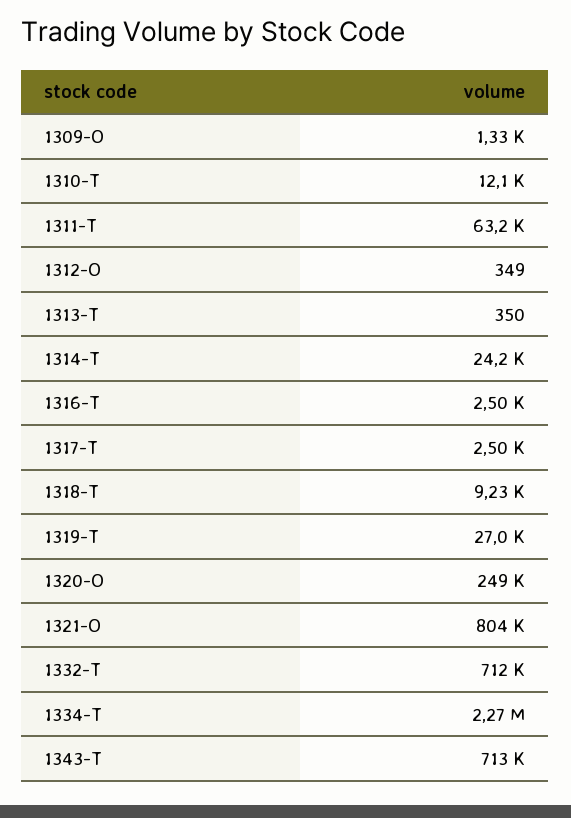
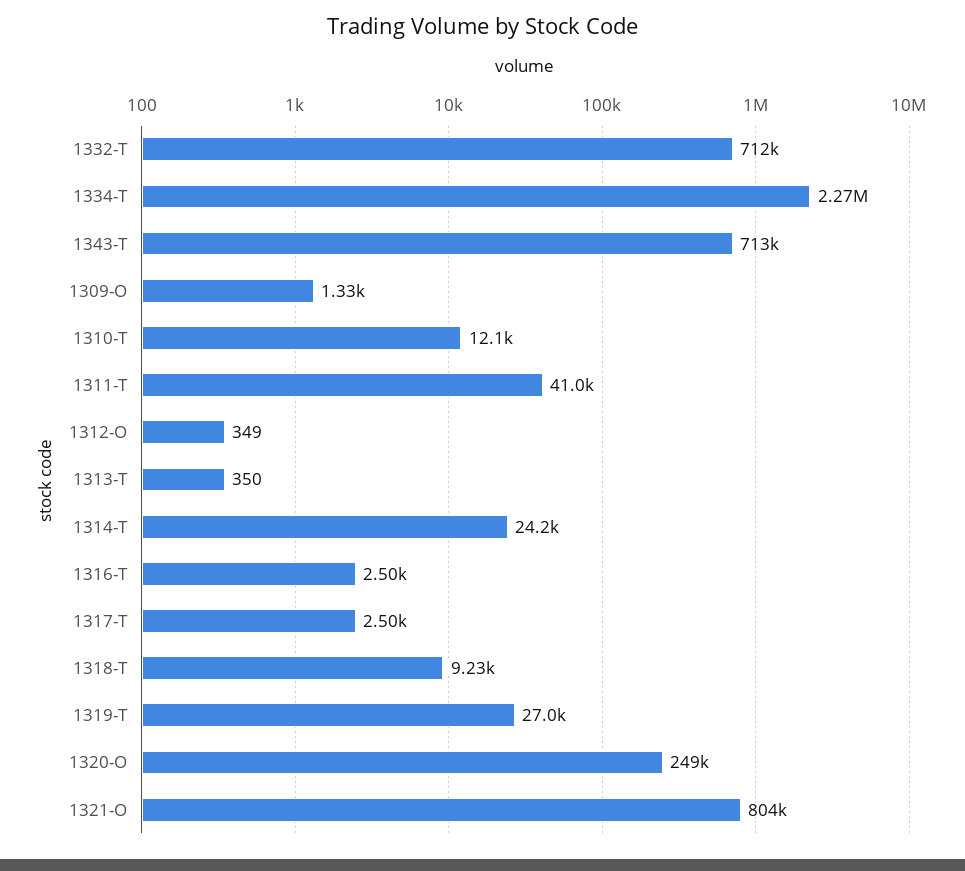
1311-T: 63200 -> 41000

